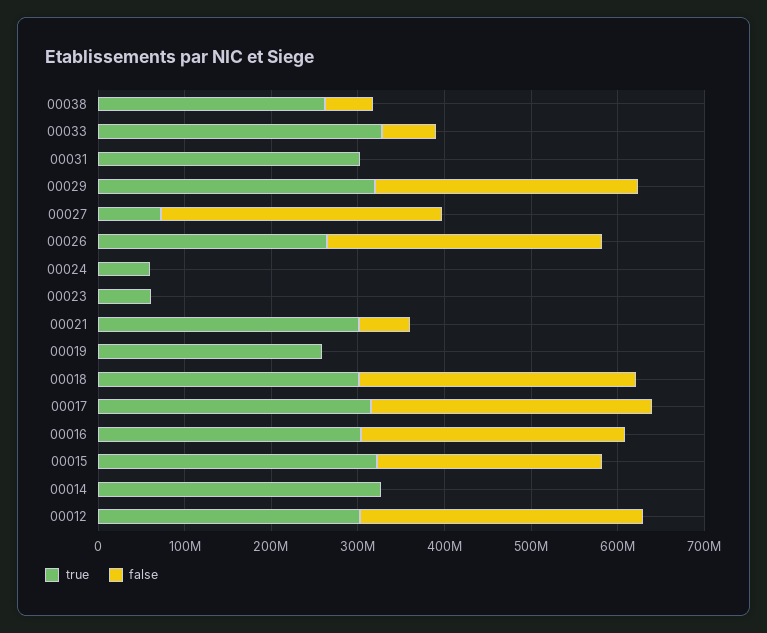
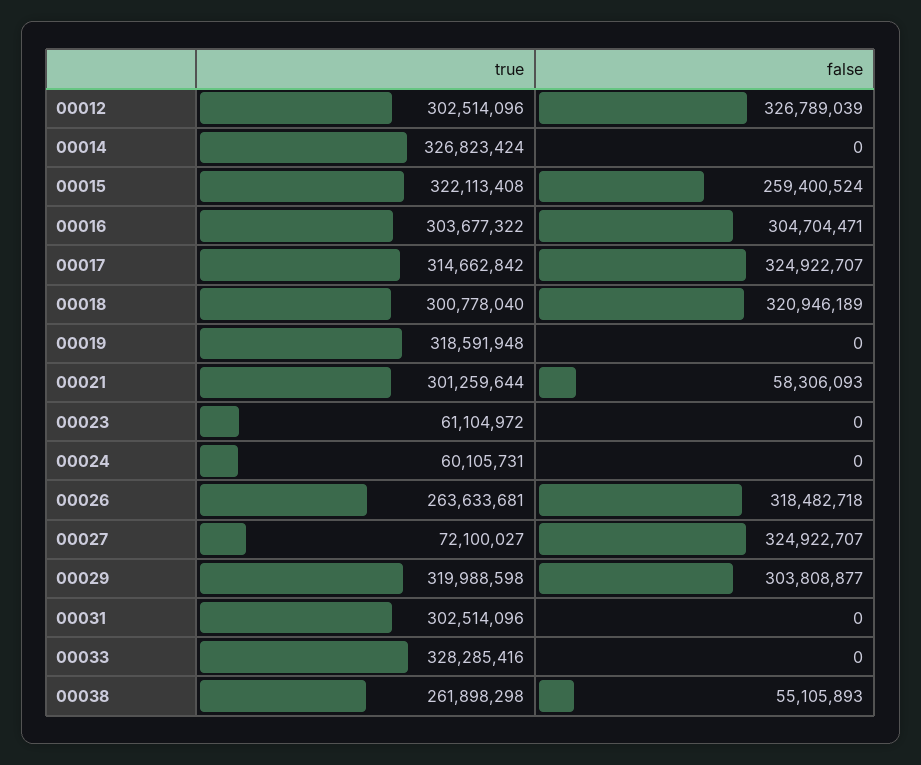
false, 00033: 60000000 -> 0
true, 00019: 260000000 -> 318591948

